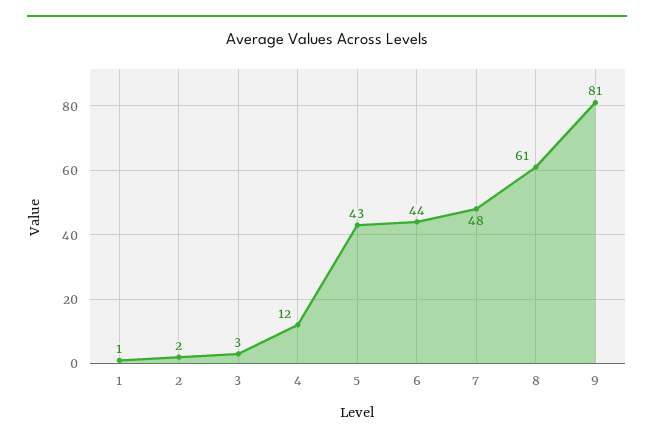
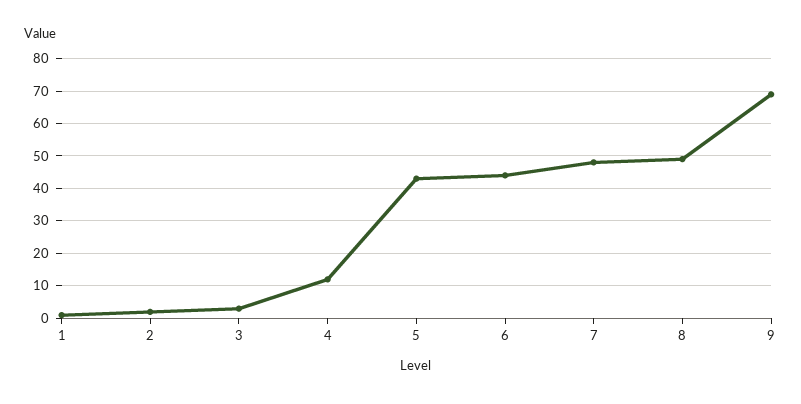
8: 61 -> 50
9: 81 -> 70

